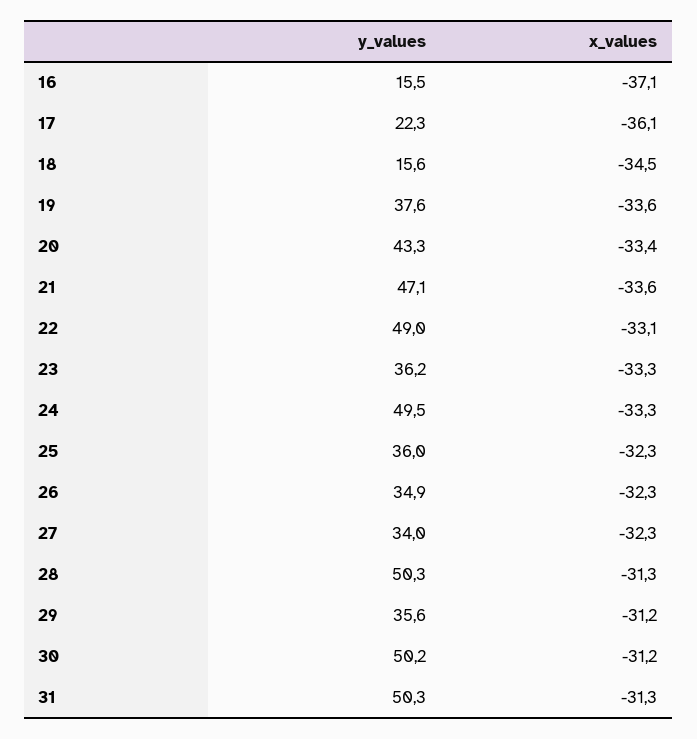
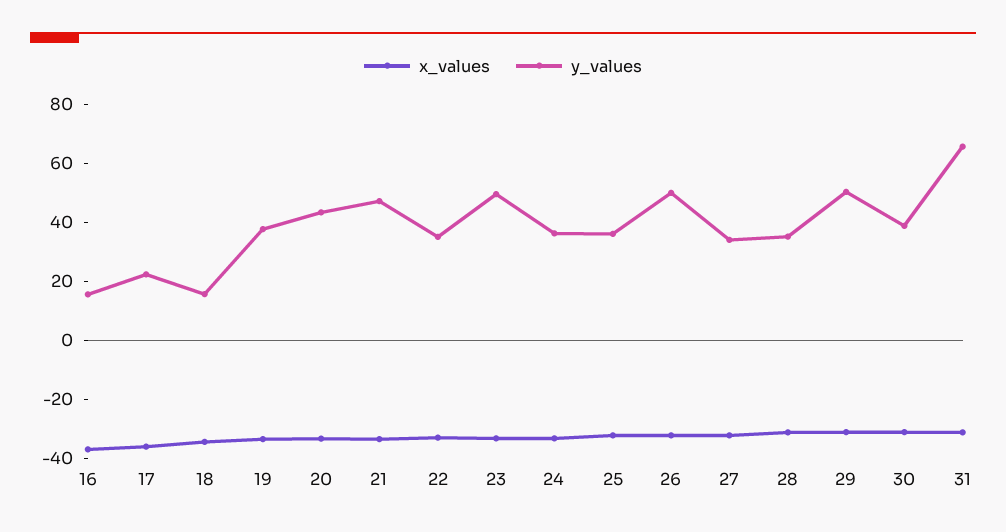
y_values, 22: 49 -> 35
y_values, 23: 36.2 -> 50
y_values, 24: 49.5 -> 35
y_values, 26: 34.9 -> 50
y_values, 28: 50.3 -> 35
y_values, 29: 35.6 -> 50
y_values, 30: 50.2 -> 40
y_values, 31: 50.3 -> 65

